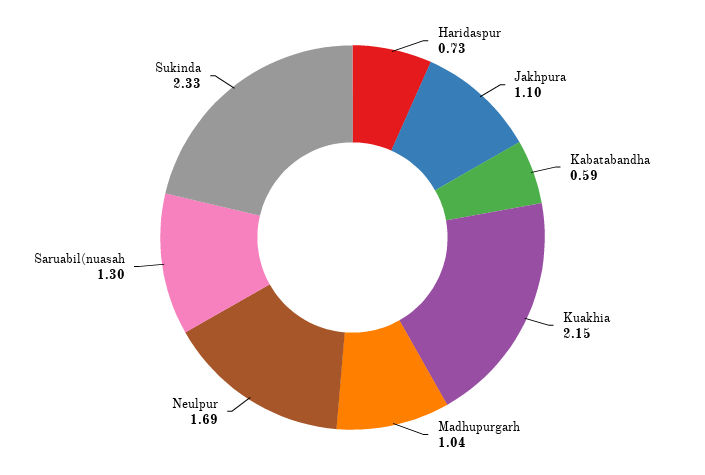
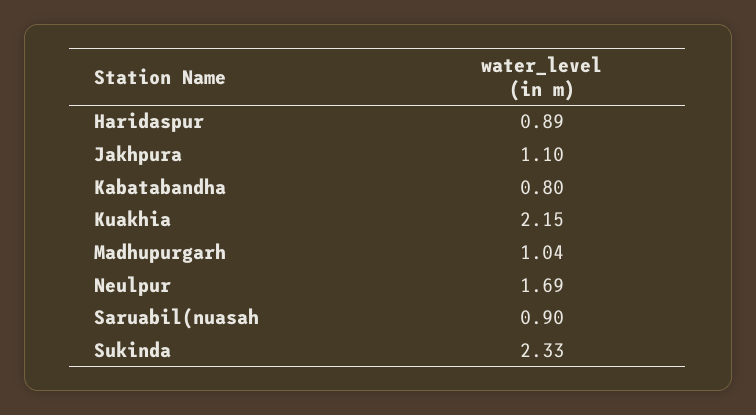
Haridaspur: 0.73 -> 0.89
Kabatabandha: 0.59 -> 0.8
Saruabil(nuasah: 1.3 -> 0.9

